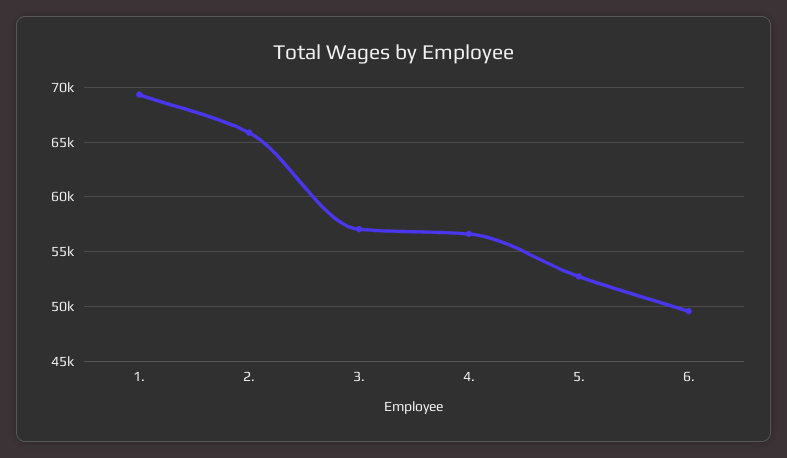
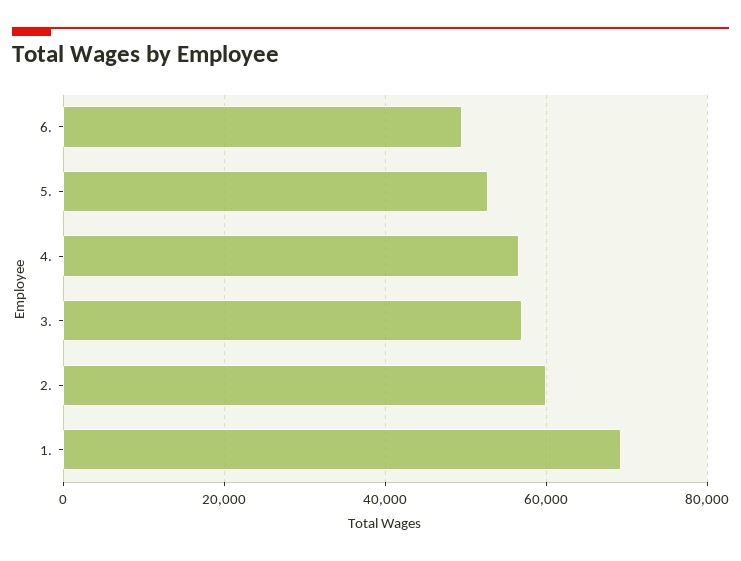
2.: 66000 -> 60000

